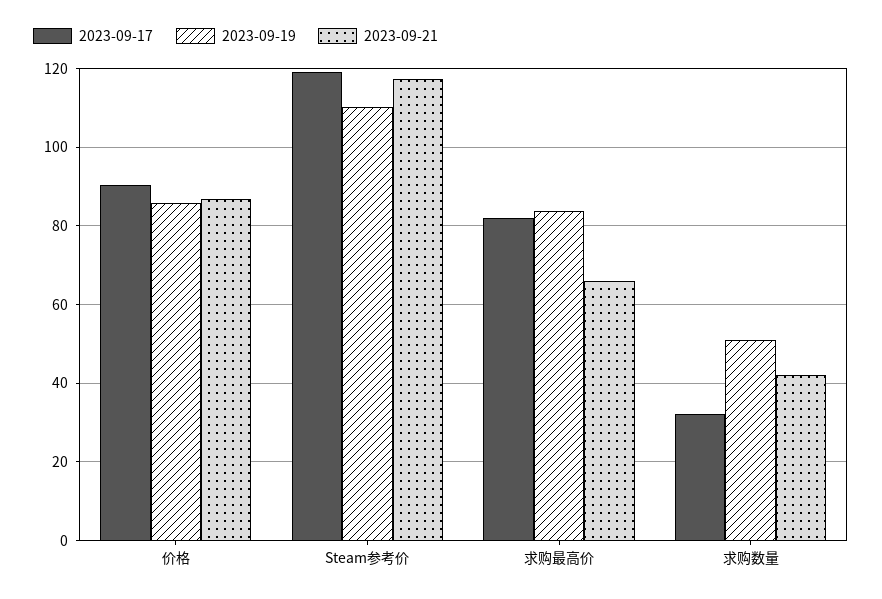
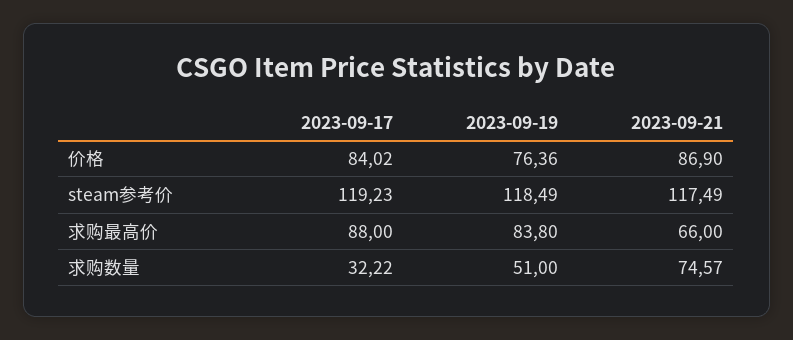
2023-09-17, 价格: 90 -> 84.02
2023-09-19, 价格: 86 -> 76.36
2023-09-19, Steam参考价: 110 -> 118.49
2023-09-17, 求购最高价: 82 -> 88
2023-09-21, 求购数量: 42 -> 74.57

